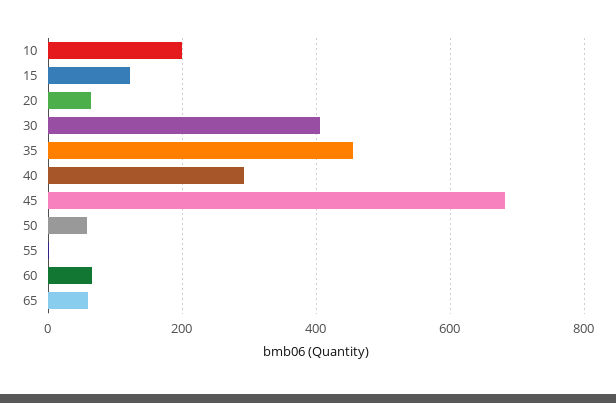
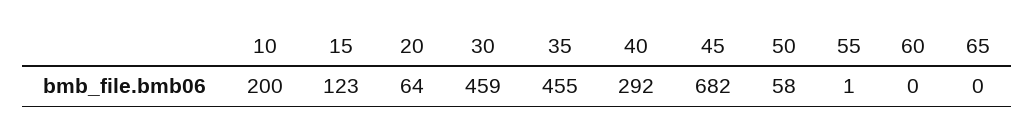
30: 400 -> 459
60: 60 -> 0
65: 60 -> 0

